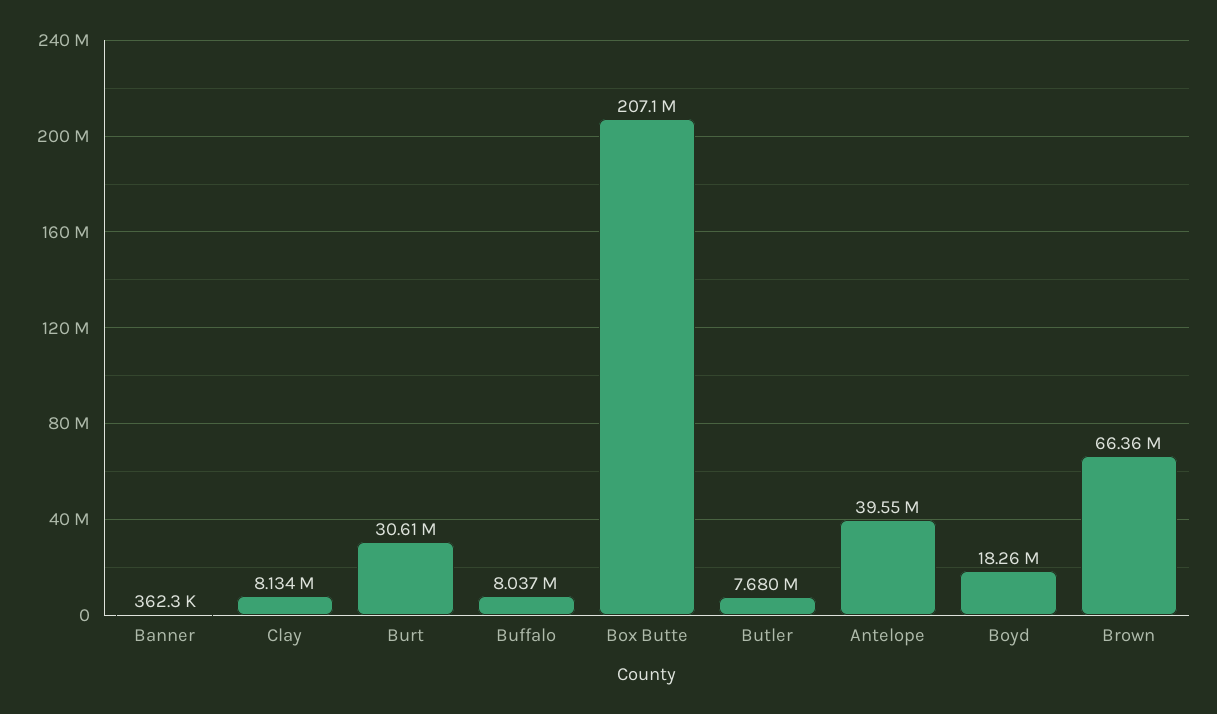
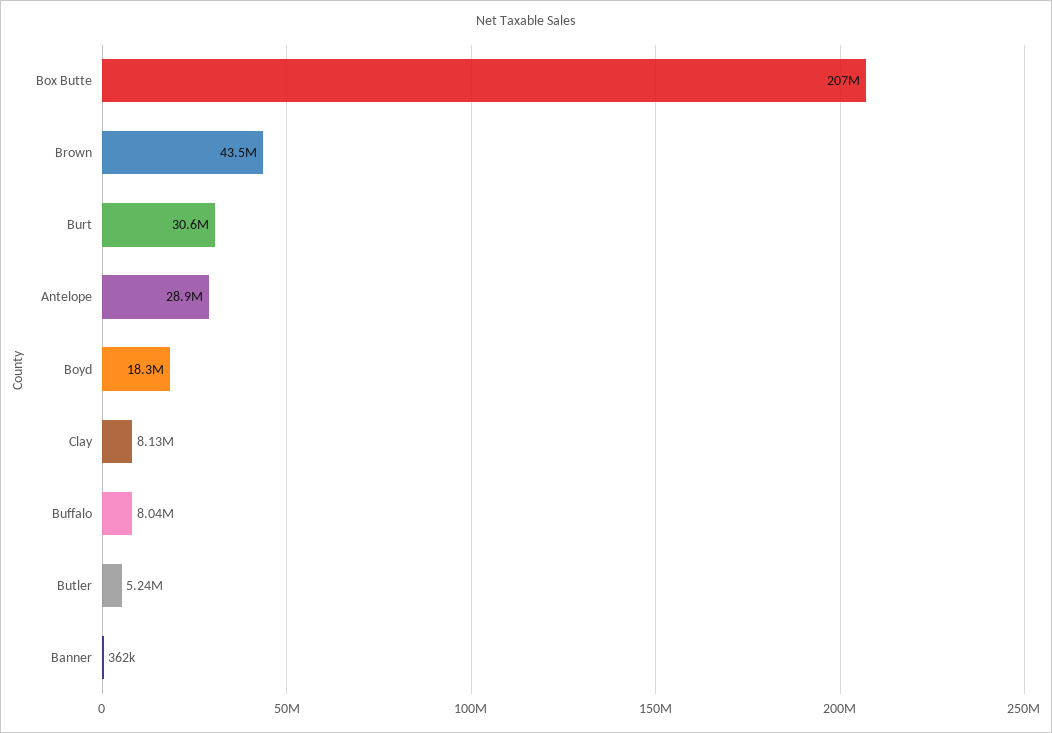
Butler: 7680000 -> 5240000
Antelope: 39550000 -> 28900000
Brown: 66360000 -> 43500000

